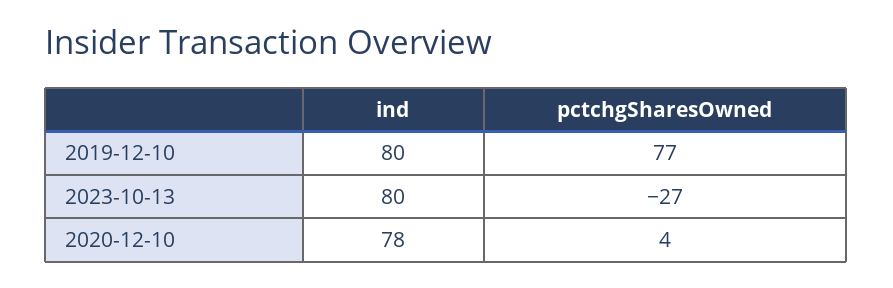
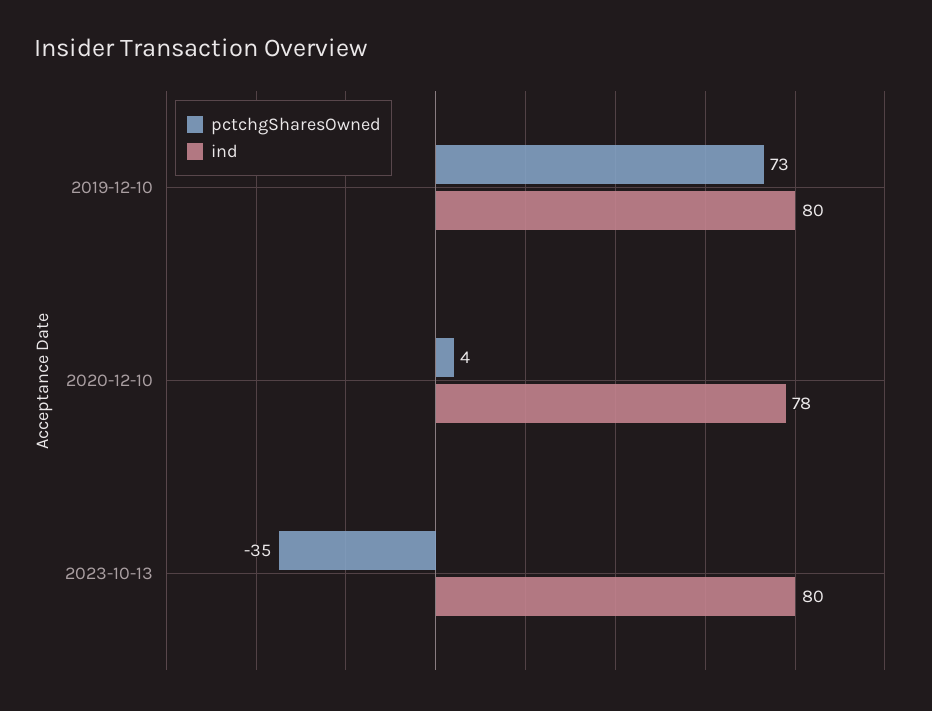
pctchgSharesOwned, 2019-12-10: 77 -> 73
pctchgSharesOwned, 2023-10-13: -27 -> -35

